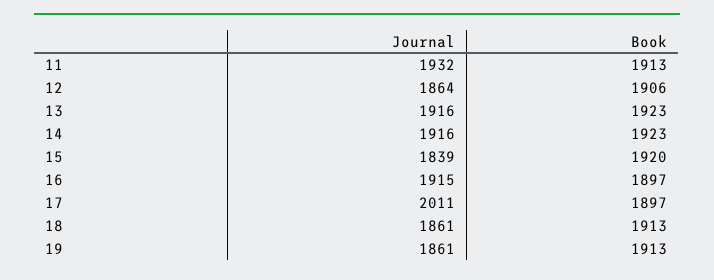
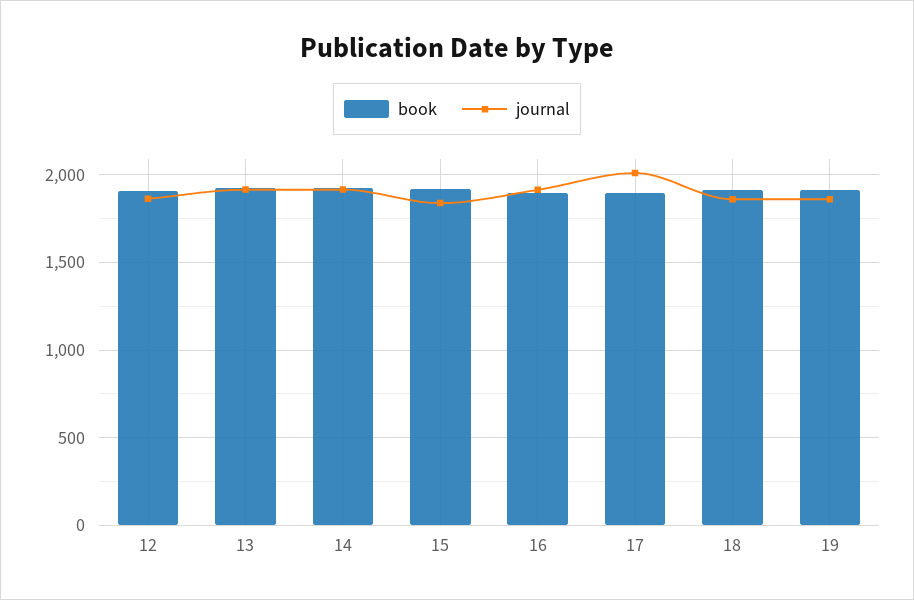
Journal, 11: 1932 -> none
Book, 11: 1913 -> none

